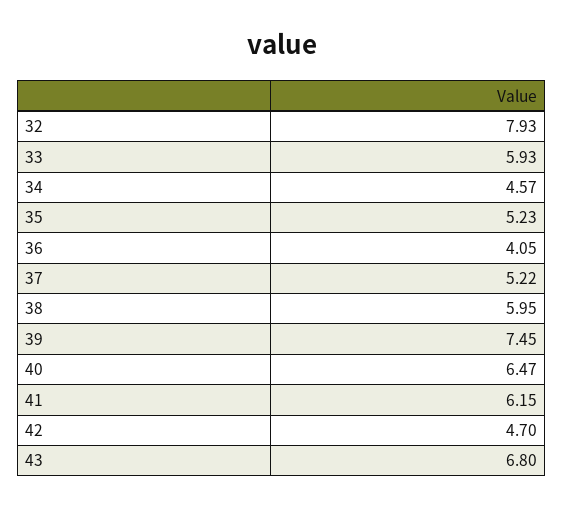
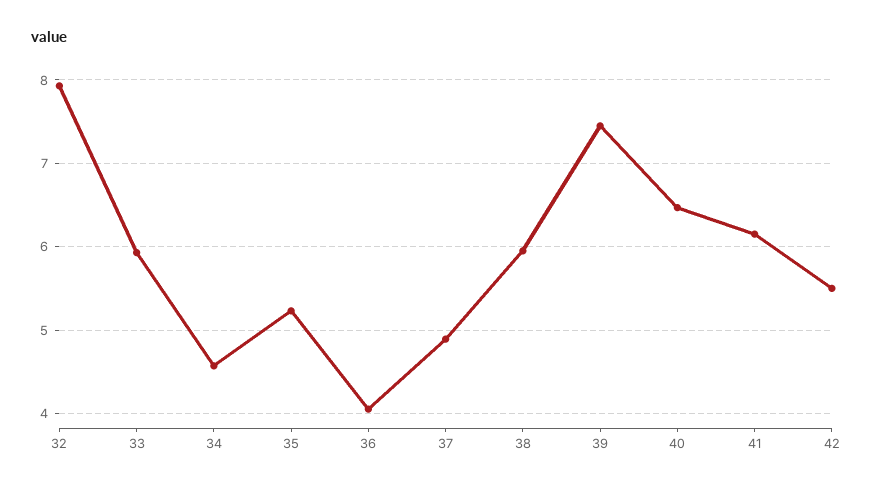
37: 5.22 -> 4.9
42: 4.7 -> 5.5
43: 6.8 -> none

